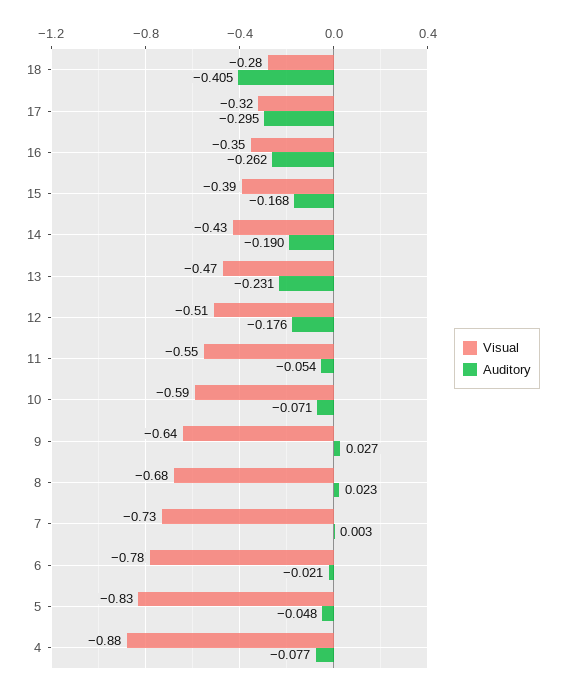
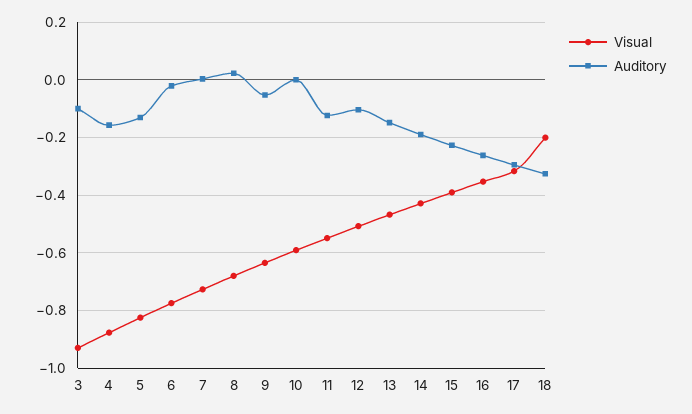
Visual, 18: -0.28 -> -0.2
Auditory, 18: -0.405 -> -0.325
Auditory, 15: -0.168 -> -0.225
Auditory, 13: -0.231 -> -0.15
Auditory, 12: -0.176 -> -0.1
Auditory, 11: -0.054 -> -0.125
Auditory, 10: -0.071 -> 0
Auditory, 9: 0.027 -> -0.05
Auditory, 5: -0.048 -> -0.125
Auditory, 4: -0.077 -> -0.15
Visual, 3: none -> -0.925
Auditory, 3: none -> -0.1

